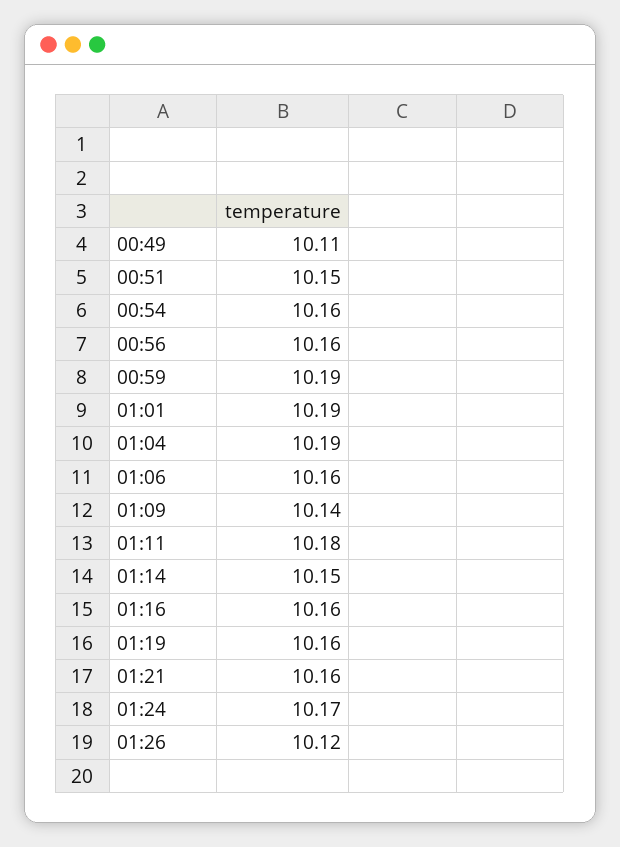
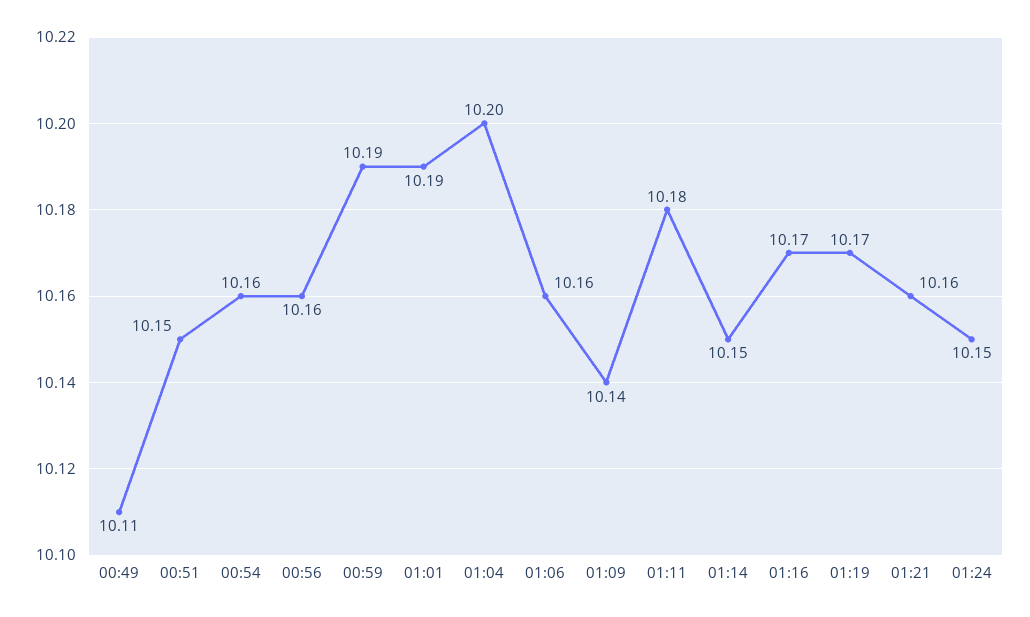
01:04: 10.19 -> 10.2
01:16: 10.16 -> 10.17
01:19: 10.16 -> 10.17
01:24: 10.17 -> 10.15
01:26: 10.12 -> none

